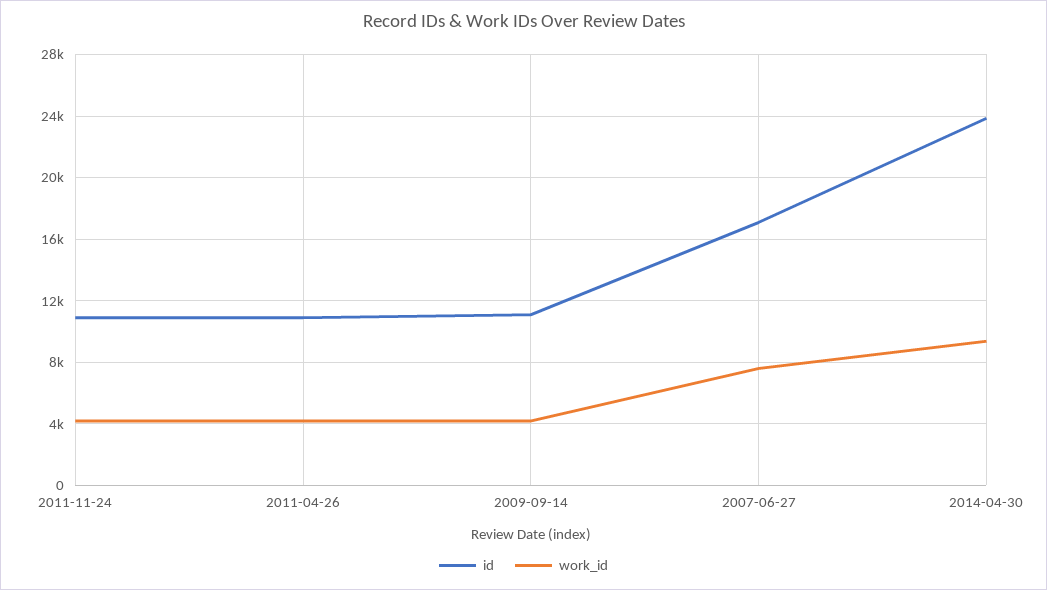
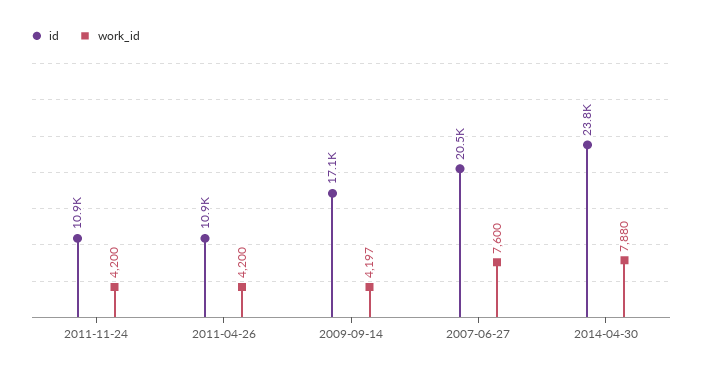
id, 2009-09-14: 11000 -> 17100
id, 2007-06-27: 17000 -> 20500
work_id, 2014-04-30: 9500 -> 7880

